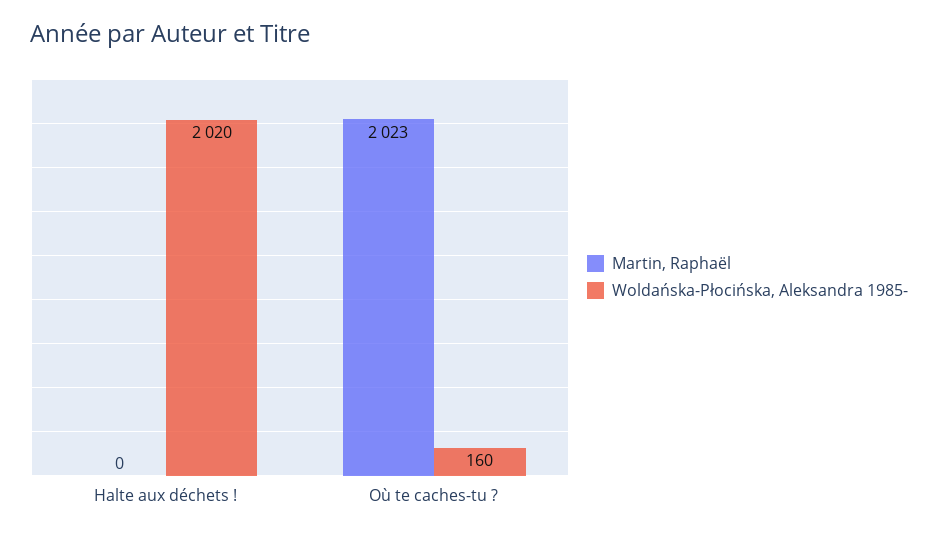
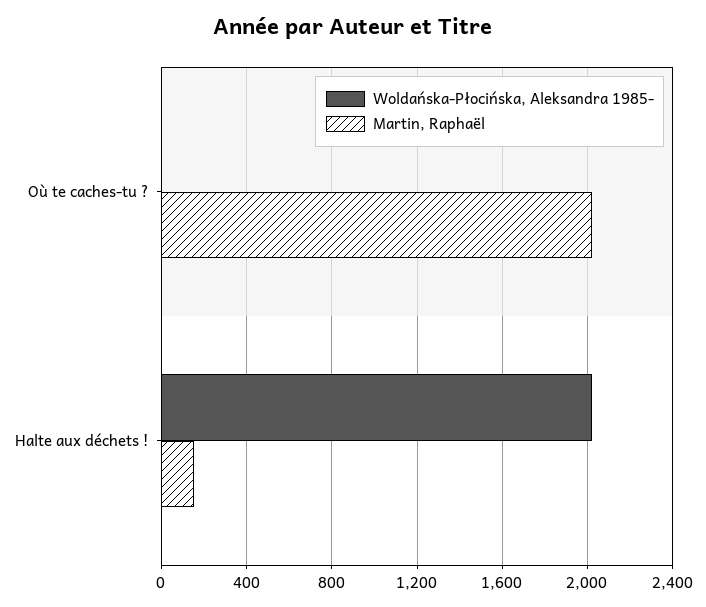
Martin, Raphaël, Halte aux déchets !: 0 -> 150
Woldańska-Płocińska, Aleksandra 1985-, Où te caches-tu ?: 160 -> 0

